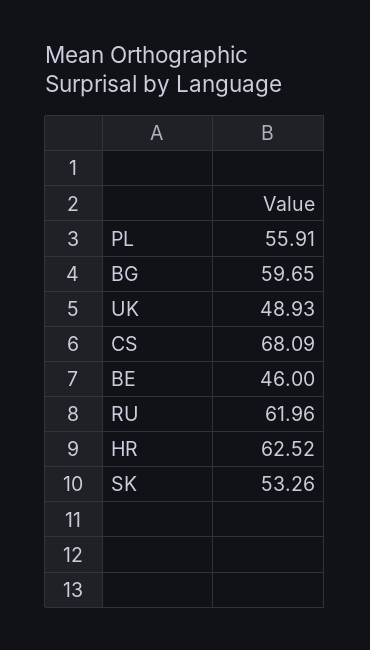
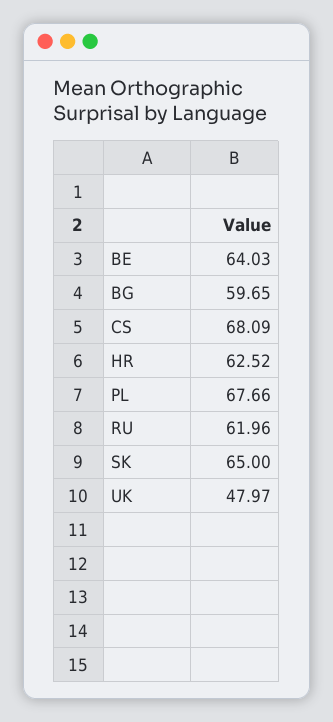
PL: 55.91 -> 67.66
UK: 48.93 -> 47.97
BE: 46 -> 64.03
SK: 53.26 -> 65

